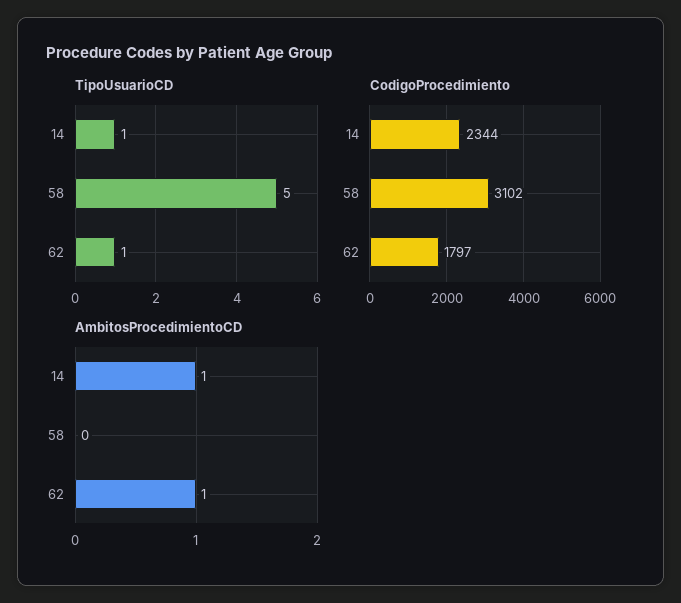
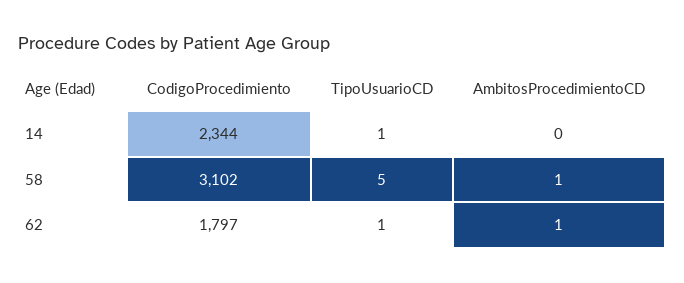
AmbitosProcedimientoCD, 14: 1 -> 0
AmbitosProcedimientoCD, 58: 0 -> 1

